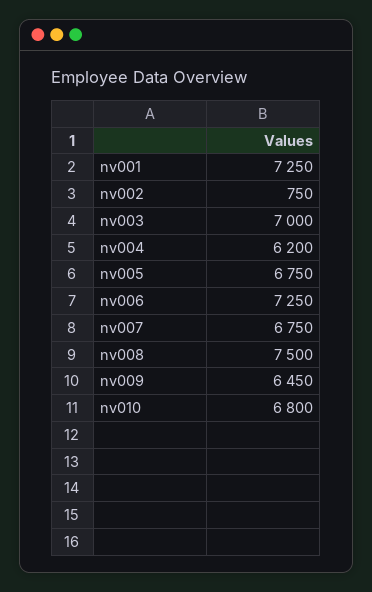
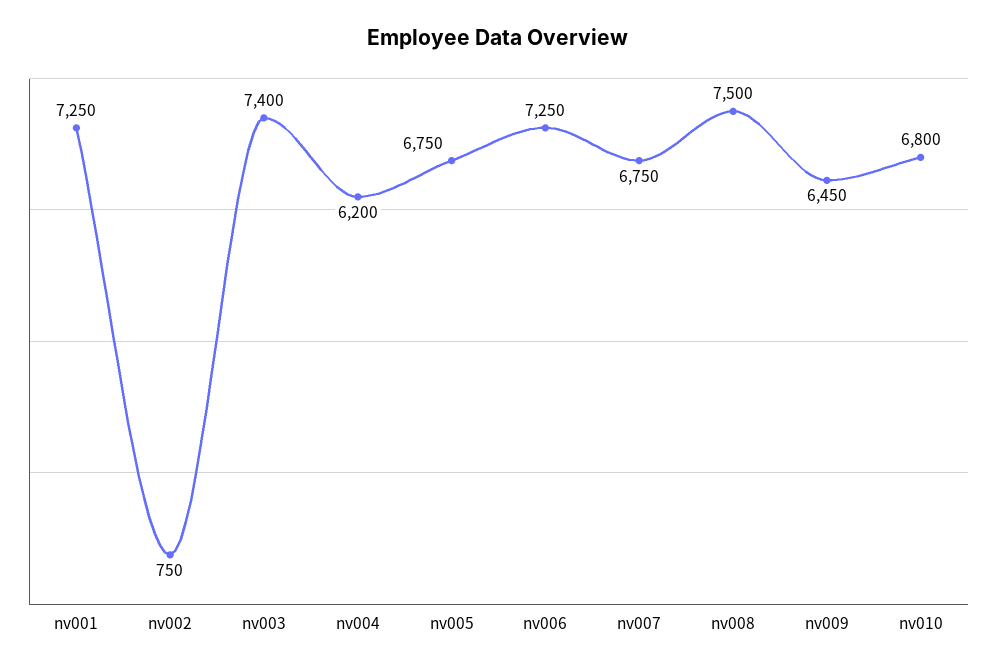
nv003: 7000 -> 7400

